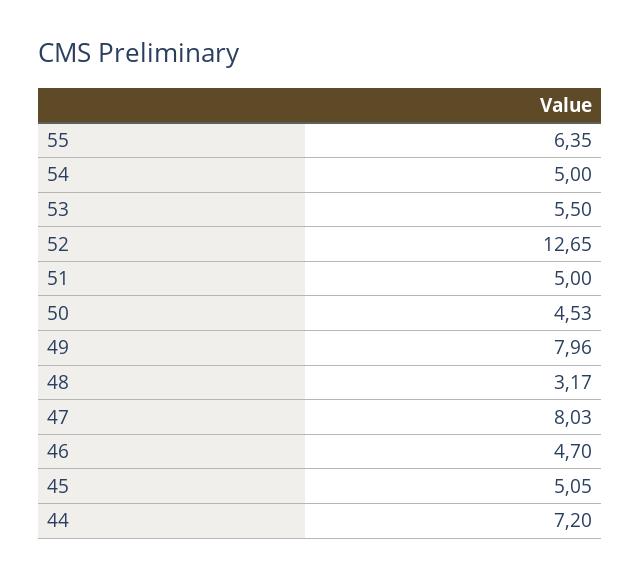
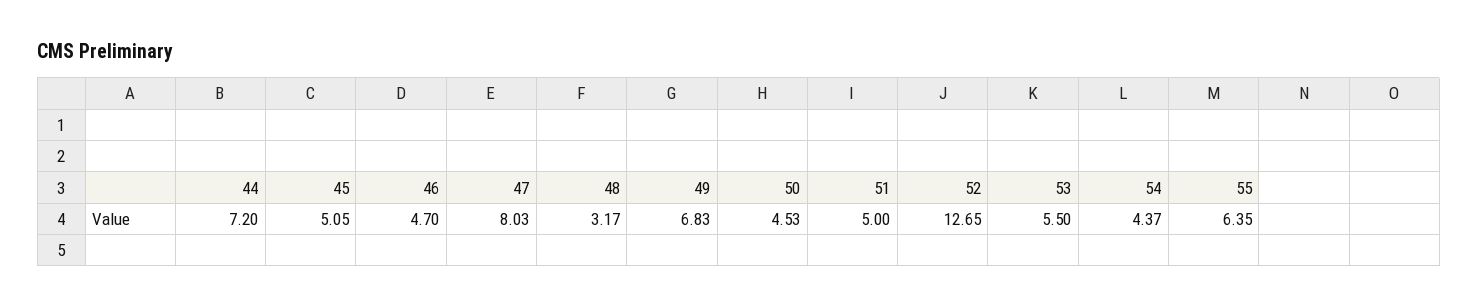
54: 5 -> 4.37
49: 7.96 -> 6.83

